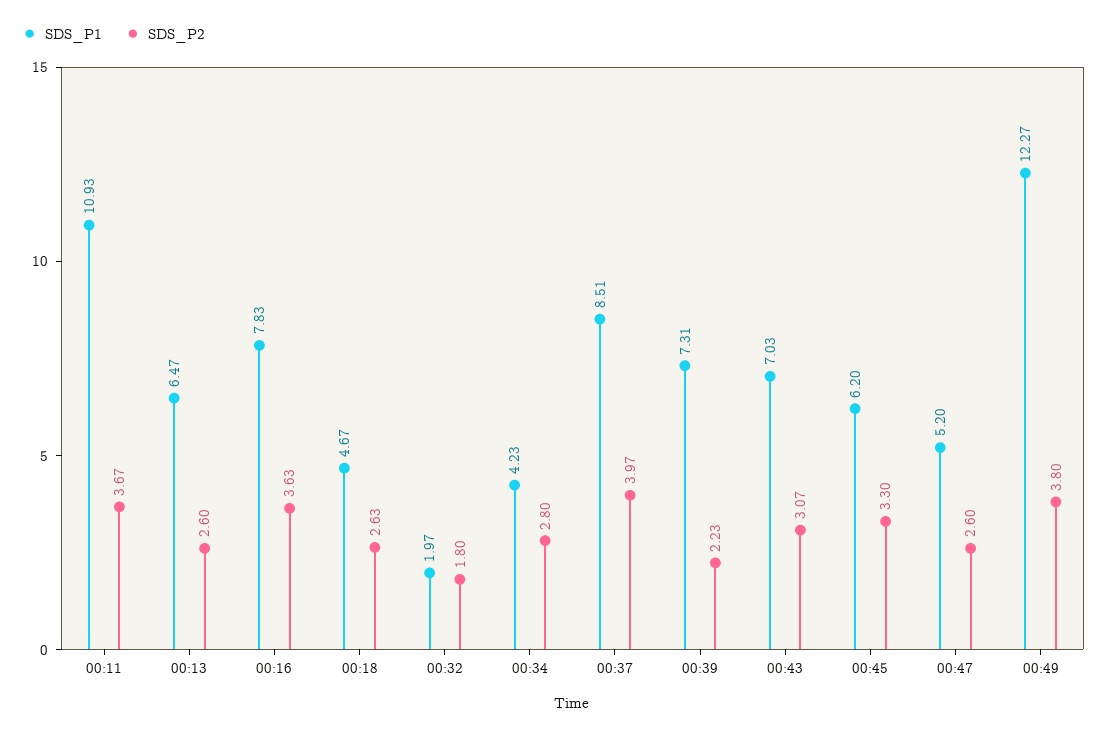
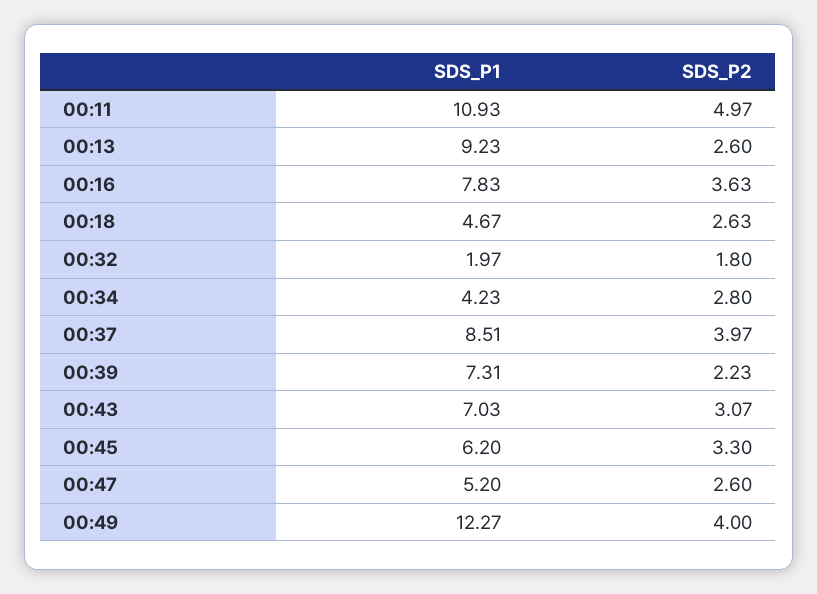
SDS_P2, 00:11: 3.67 -> 4.97
SDS_P1, 00:13: 6.47 -> 9.23
SDS_P2, 00:49: 3.8 -> 4

